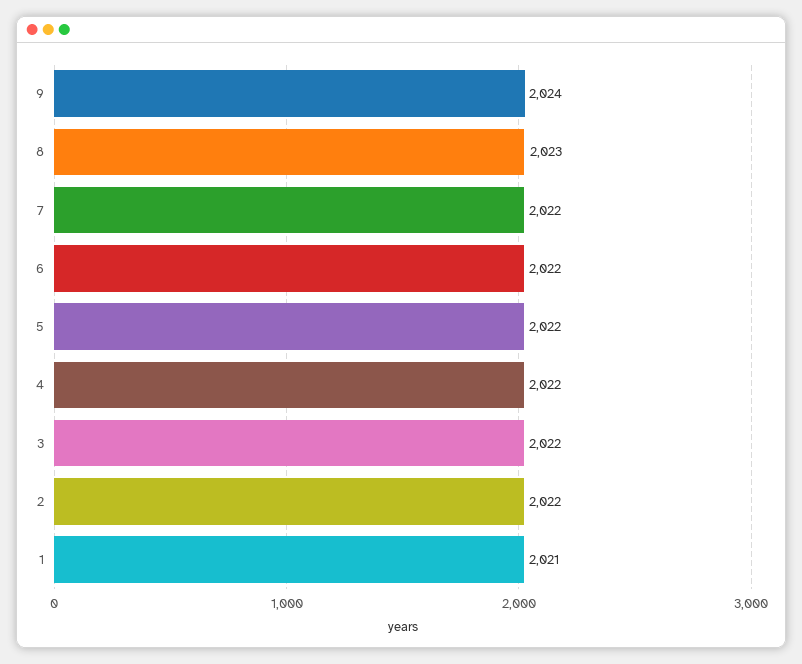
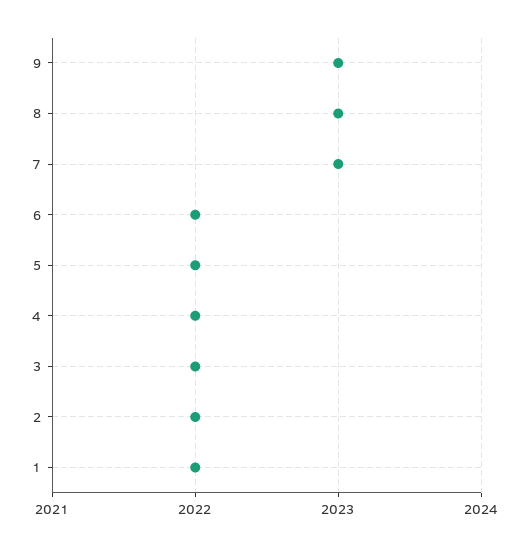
9: 2024 -> 2023
7: 2022 -> 2023
1: 2021 -> 2022

